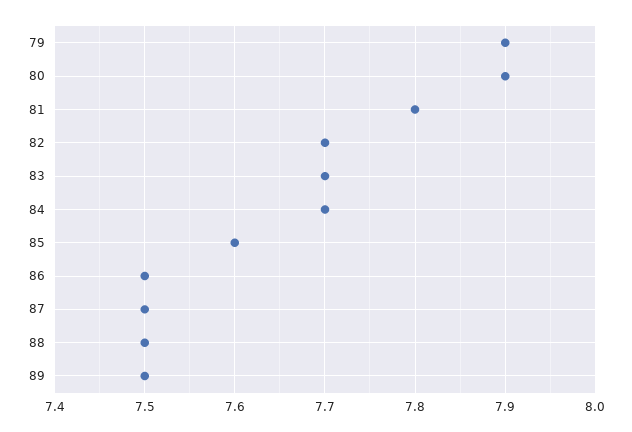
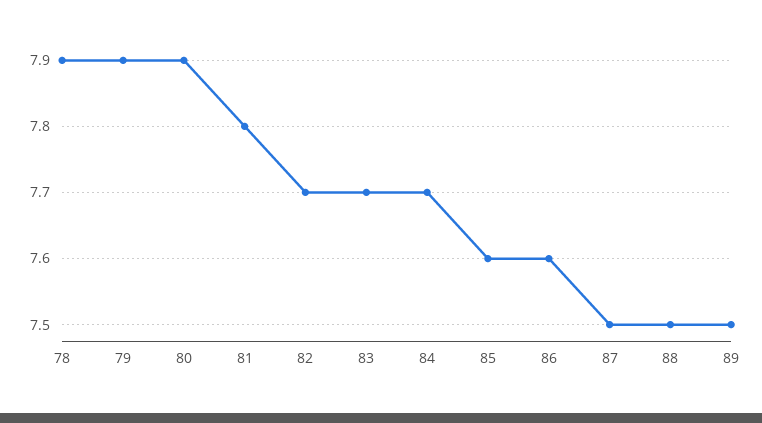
86: 7.5 -> 7.6
78: none -> 7.9

